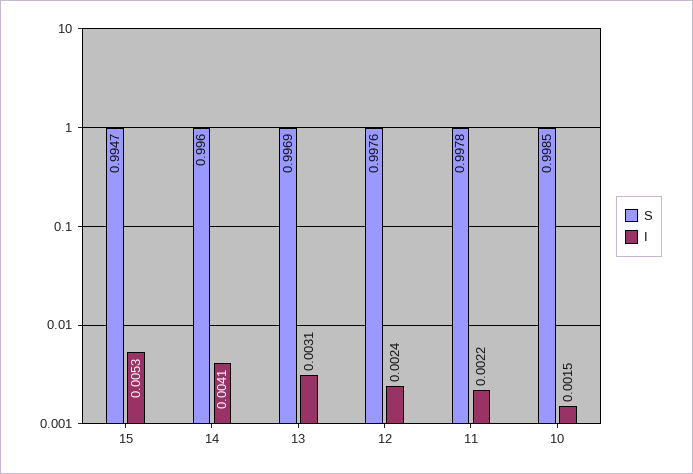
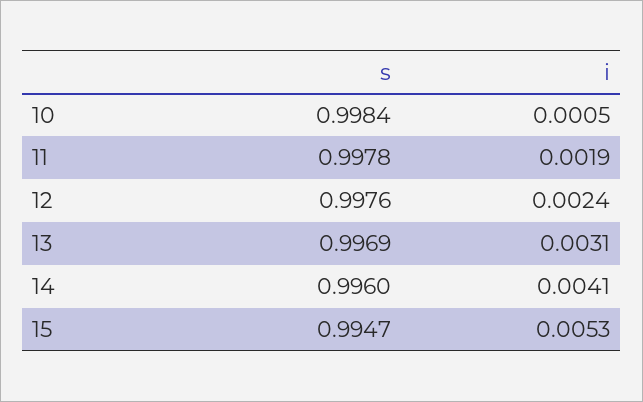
I, 11: 0.0022 -> 0.0019
S, 10: 0.9985 -> 0.9984
I, 10: 0.0015 -> 0.0005

